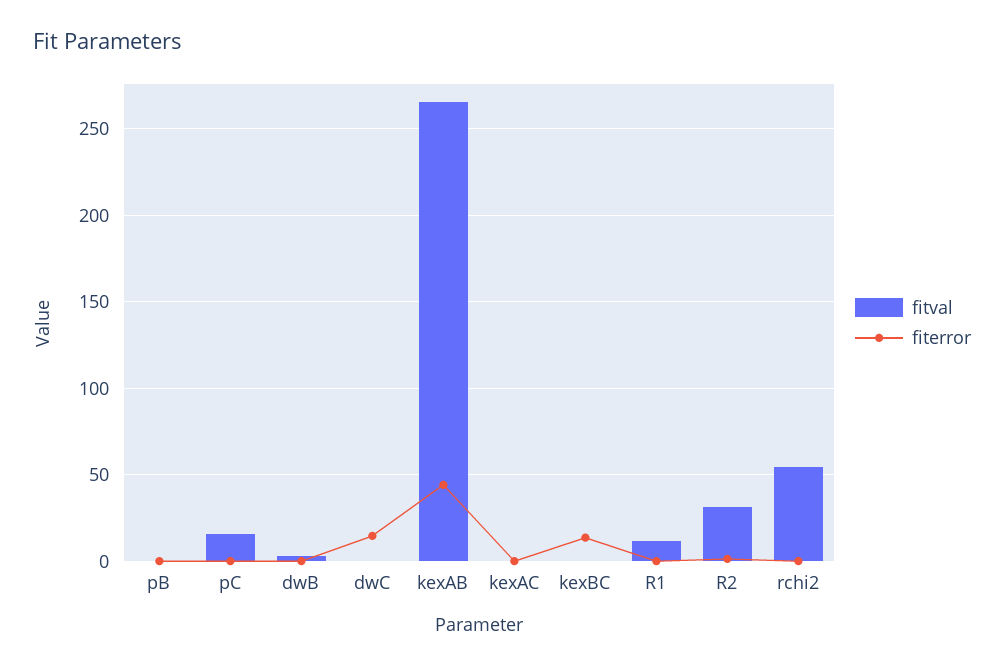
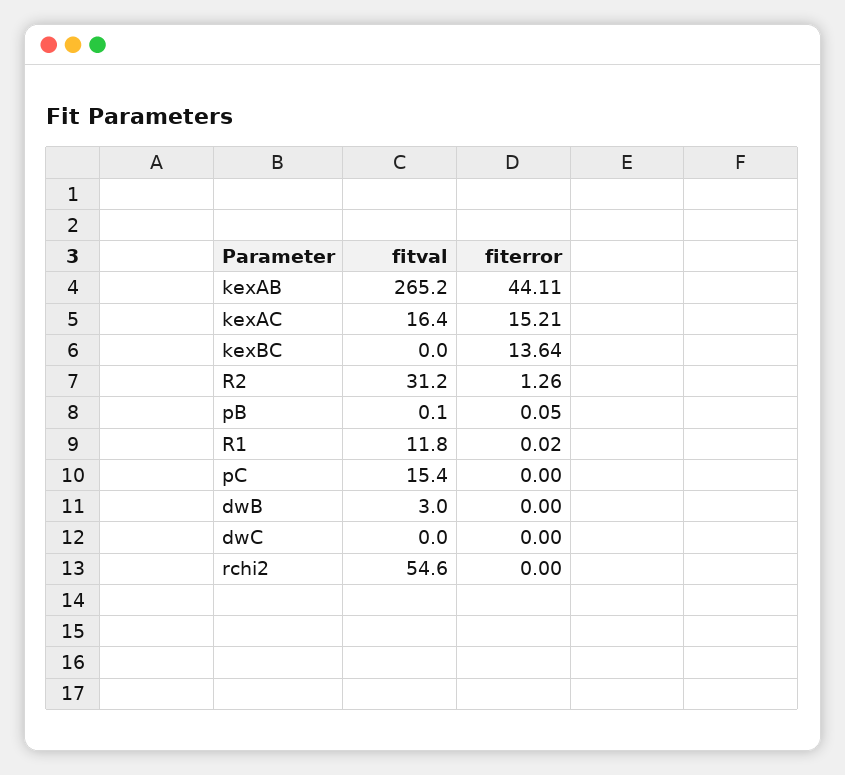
fiterror, dwC: 15 -> 0
fitval, kexAC: 0 -> 16.4
fiterror, kexAC: 0 -> 15.21

